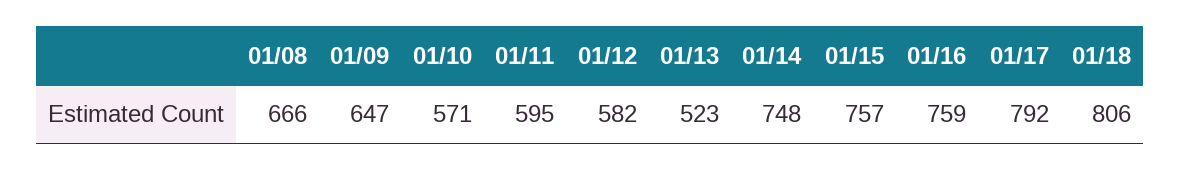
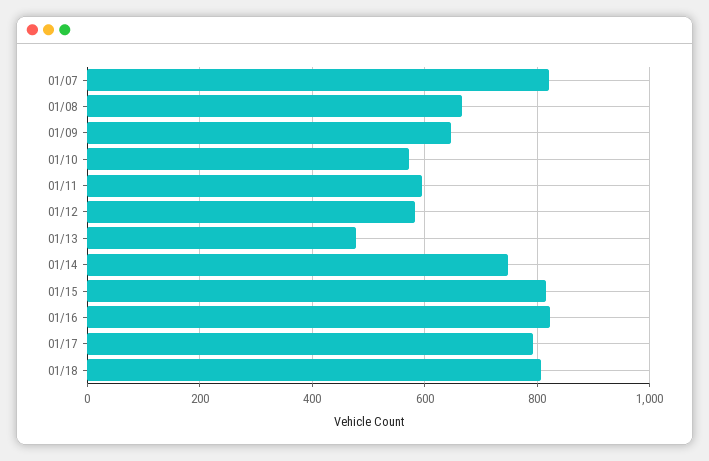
01/13: 523 -> 480
01/15: 757 -> 820
01/16: 759 -> 820
01/07: none -> 820

